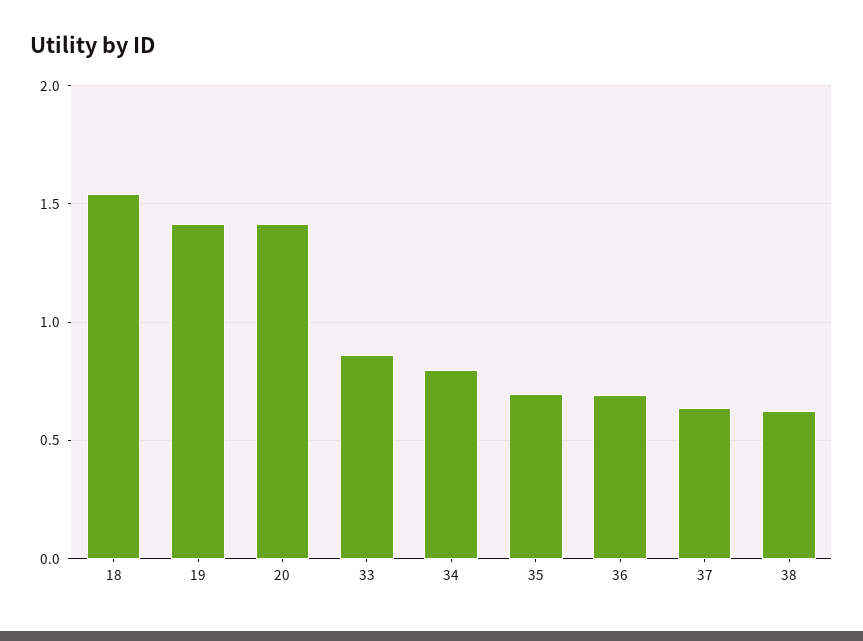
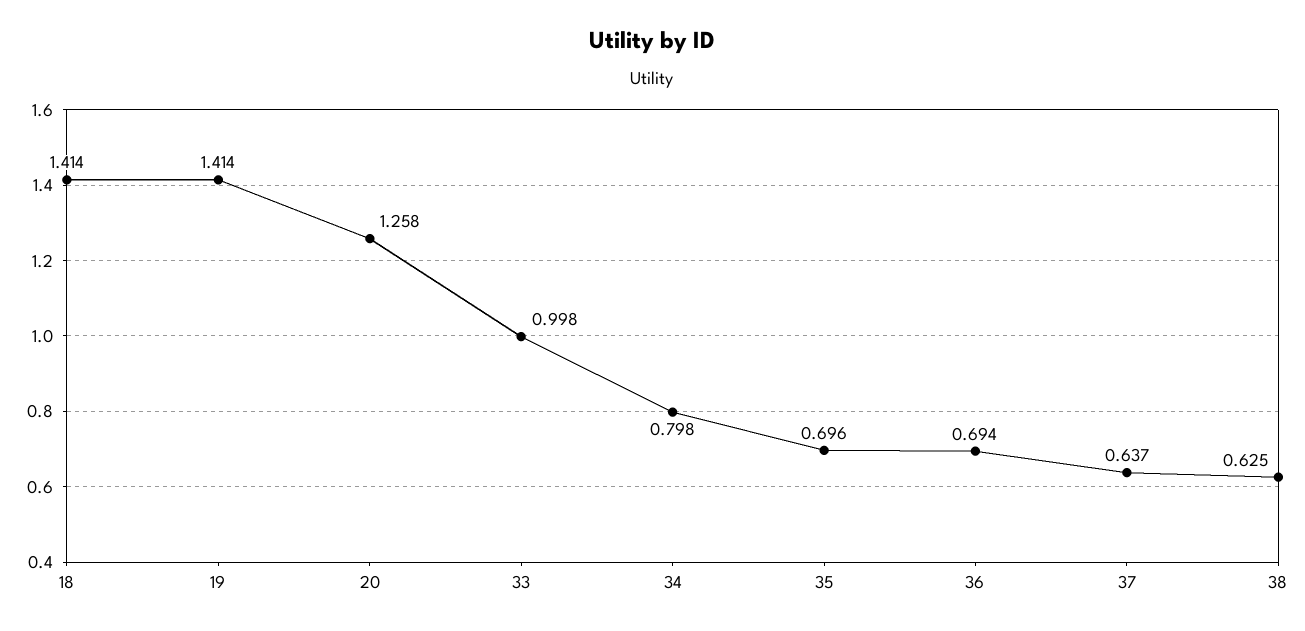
18: 1.55 -> 1.414
20: 1.4 -> 1.258
33: 0.85 -> 0.998

